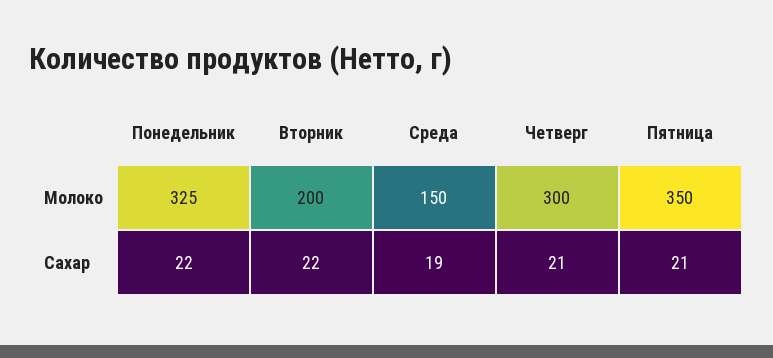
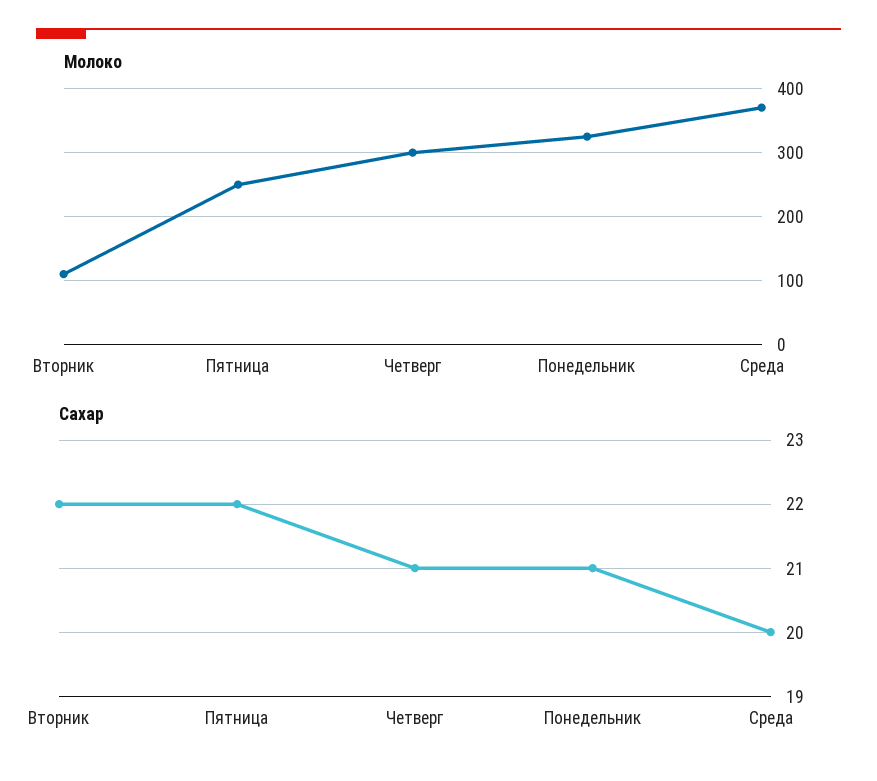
Молоко, Вторник: 200 -> 110
Молоко, Среда: 150 -> 370
Молоко, Пятница: 350 -> 250
Сахар, Понедельник: 22 -> 21
Сахар, Среда: 19 -> 20
Сахар, Пятница: 21 -> 22

